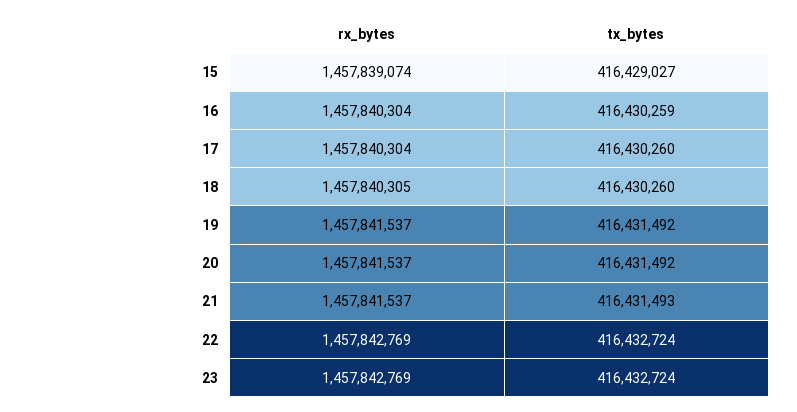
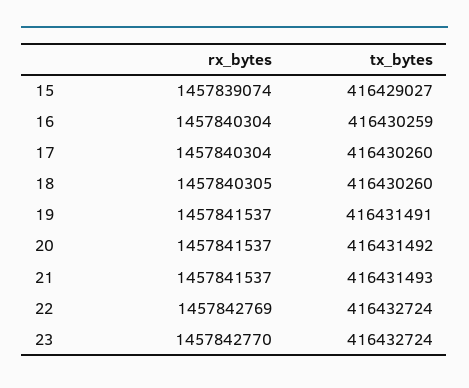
tx_bytes, 19: 416431492 -> 416431491
rx_bytes, 23: 1457842769 -> 1457842770

